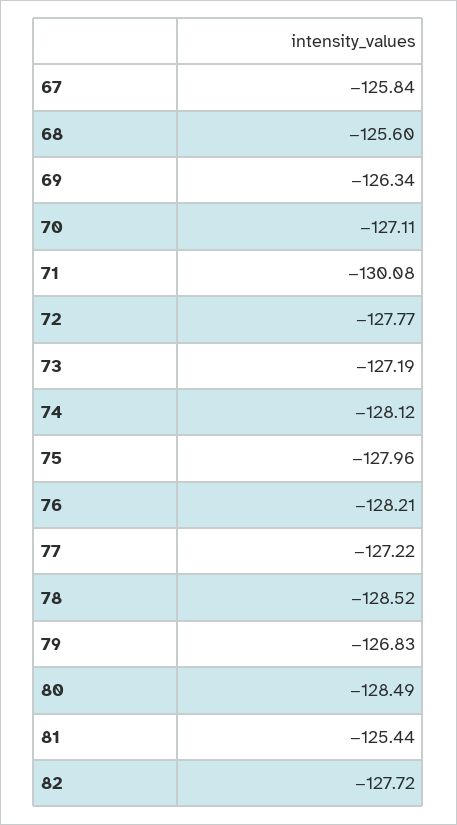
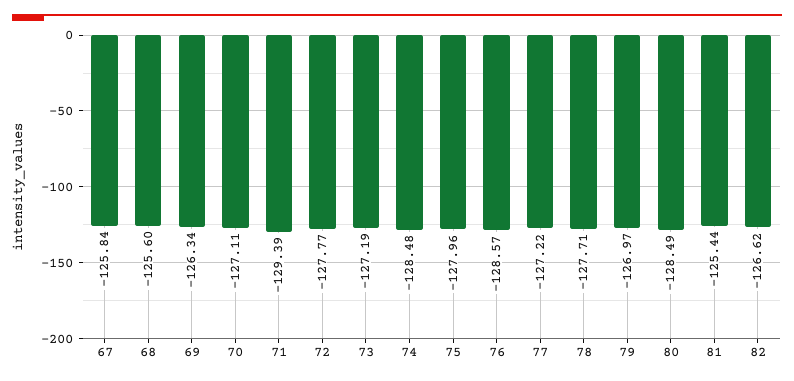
71: -130.08 -> -129.39
74: -128.12 -> -128.48
76: -128.21 -> -128.57
78: -128.52 -> -127.71
79: -126.83 -> -126.97
82: -127.72 -> -126.62

